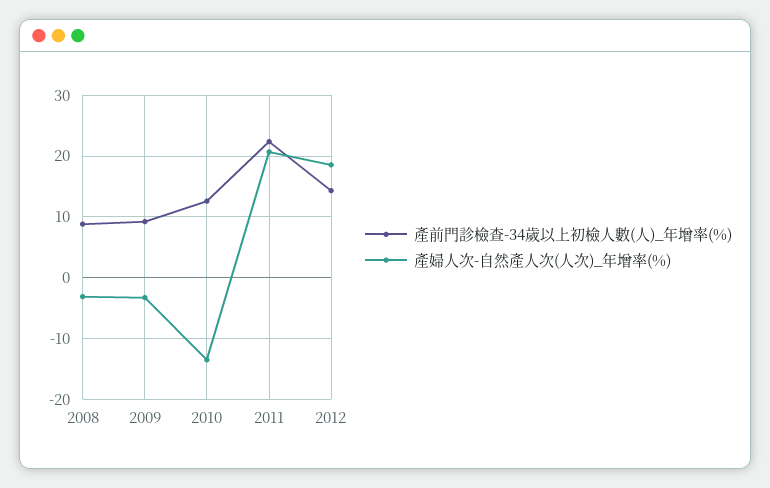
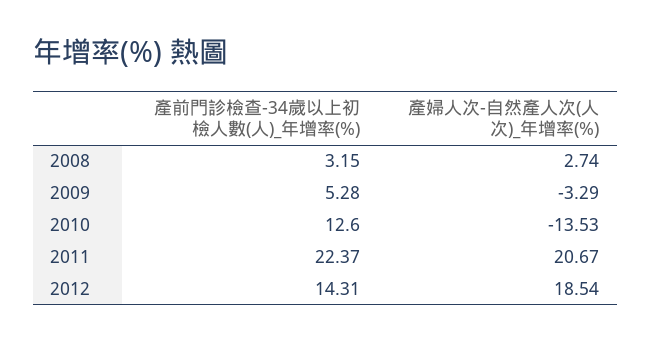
產前門診檢查-34歲以上初檢人數(人)_年增率(%), 2008: 9 -> 3.15
產婦人次-自然產人次(人次)_年增率(%), 2008: -3 -> 2.74
產前門診檢查-34歲以上初檢人數(人)_年增率(%), 2009: 9 -> 5.28

